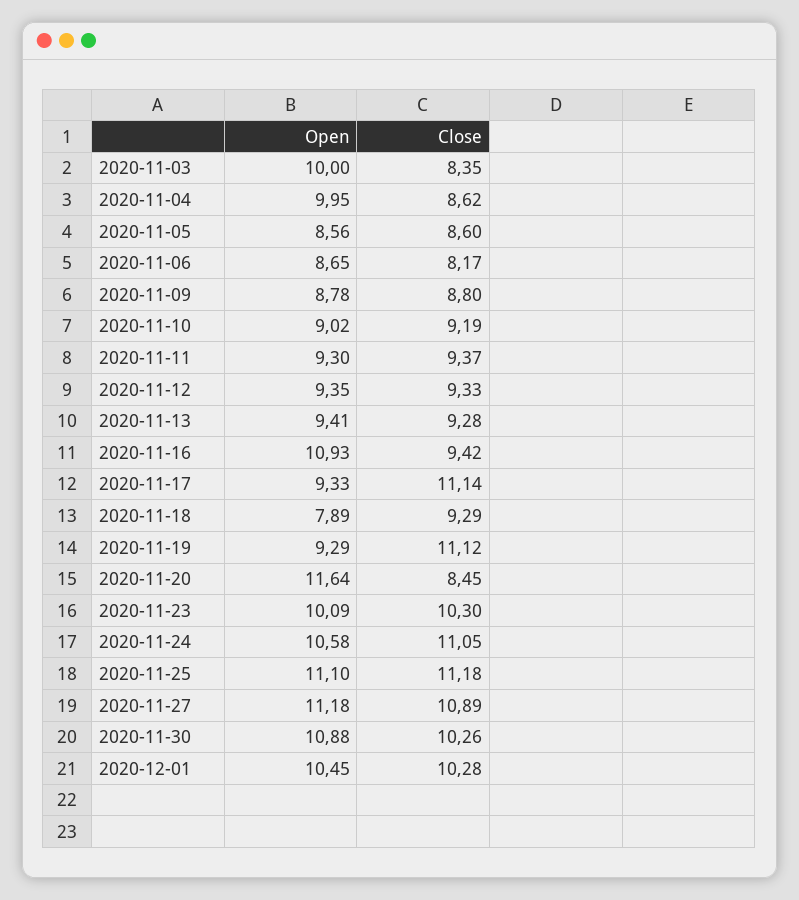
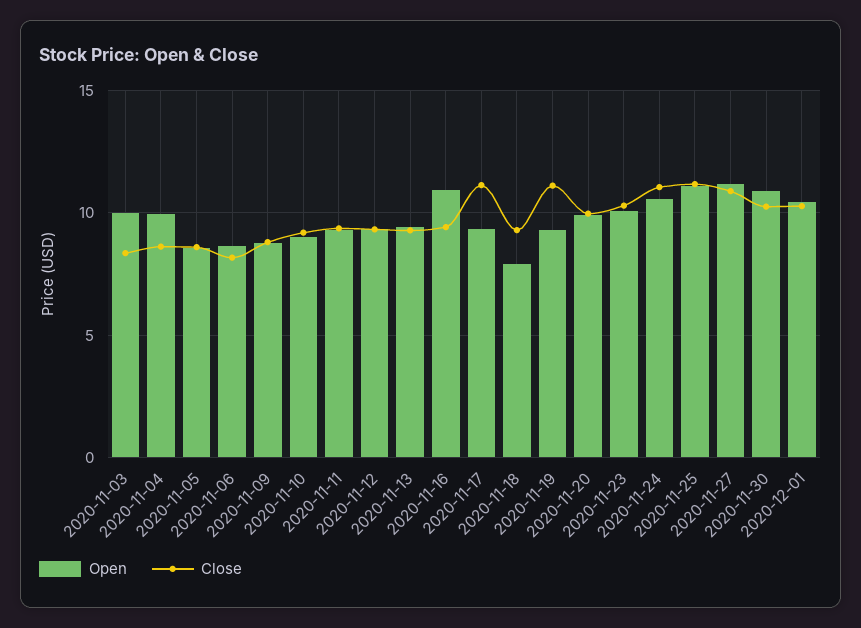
Open, 2020-11-20: 11.64 -> 10
Close, 2020-11-20: 8.45 -> 10

